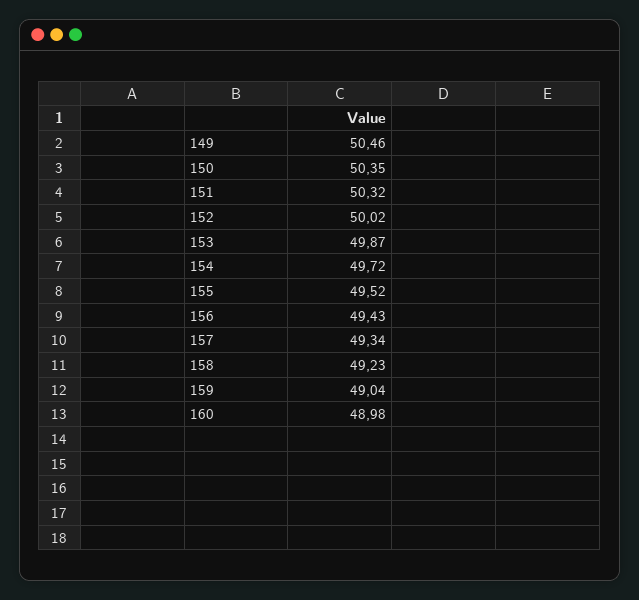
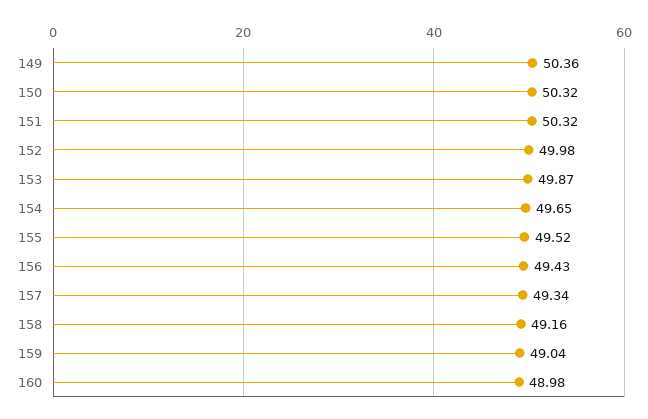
149: 50.46 -> 50.36
150: 50.35 -> 50.32
152: 50.02 -> 49.98
154: 49.72 -> 49.65
158: 49.23 -> 49.16

